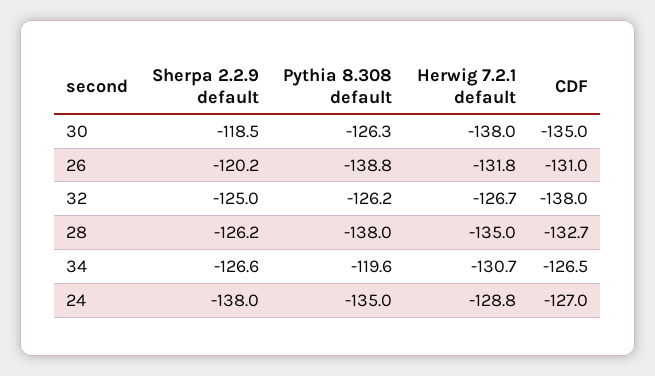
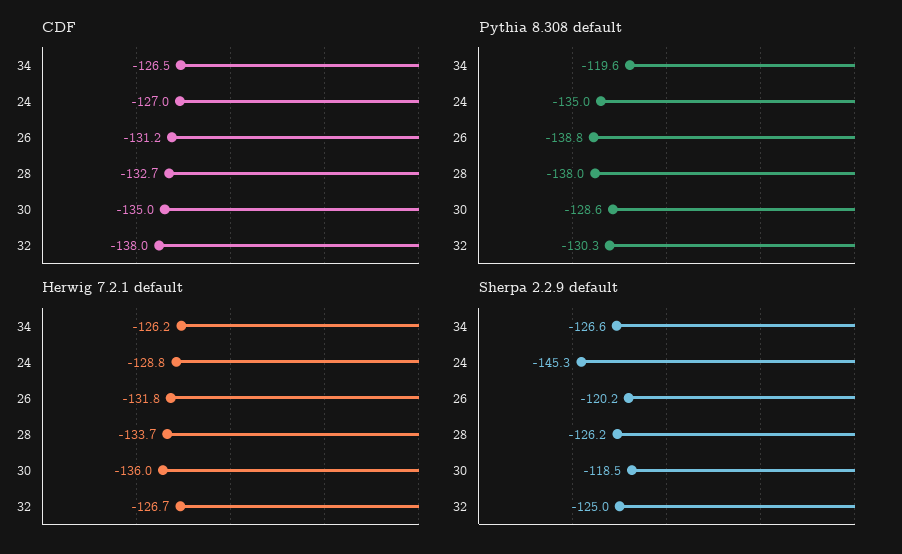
Pythia 8.308 default, 30: -126.3 -> -128.6
Herwig 7.2.1 default, 30: -138 -> -136
CDF, 26: -131 -> -131.2
Pythia 8.308 default, 32: -126.2 -> -130.3
Herwig 7.2.1 default, 28: -135 -> -133.7
Herwig 7.2.1 default, 34: -130.7 -> -126.2
Sherpa 2.2.9 default, 24: -138 -> -145.3

